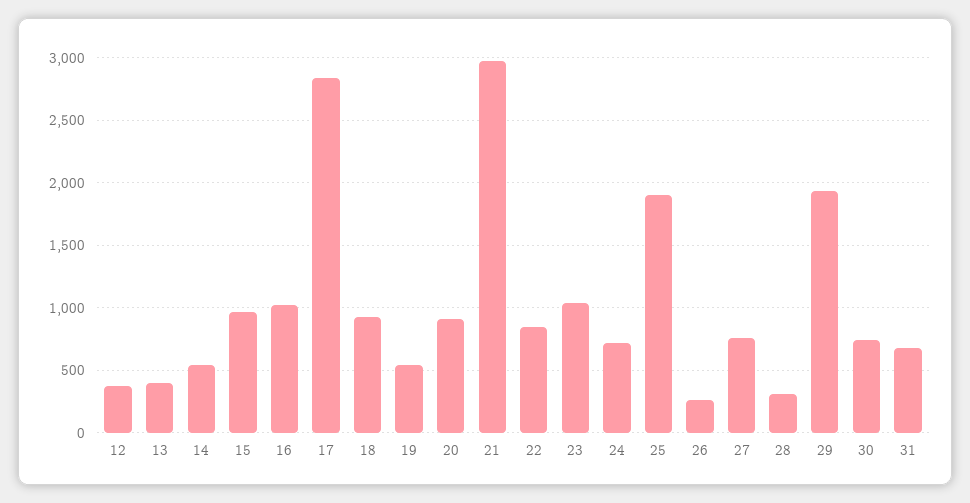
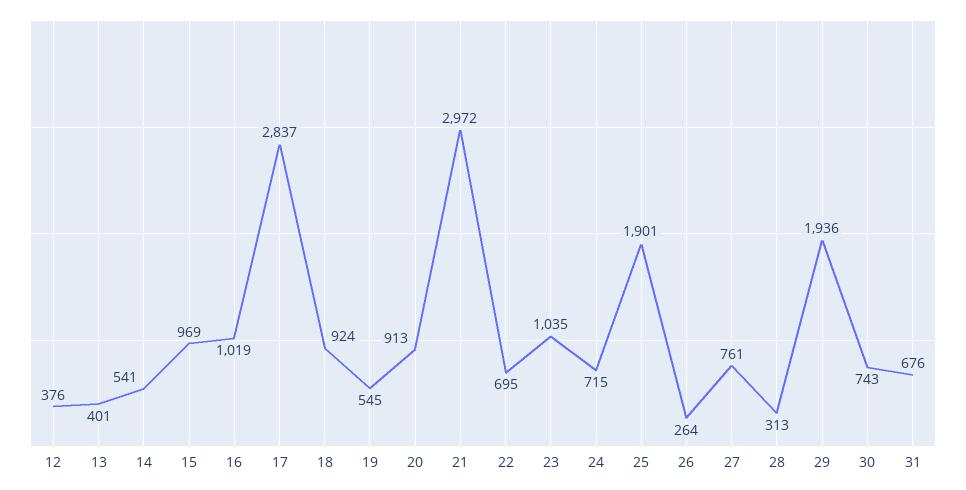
22: 850 -> 695

